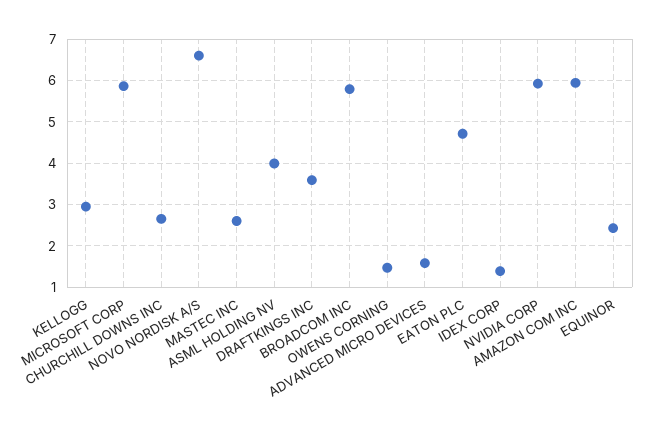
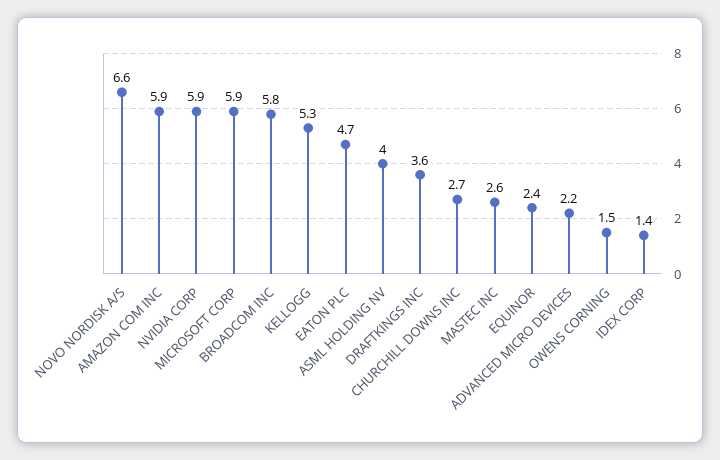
KELLOGG: 3 -> 5.3
ADVANCED MICRO DEVICES: 1.6 -> 2.2

